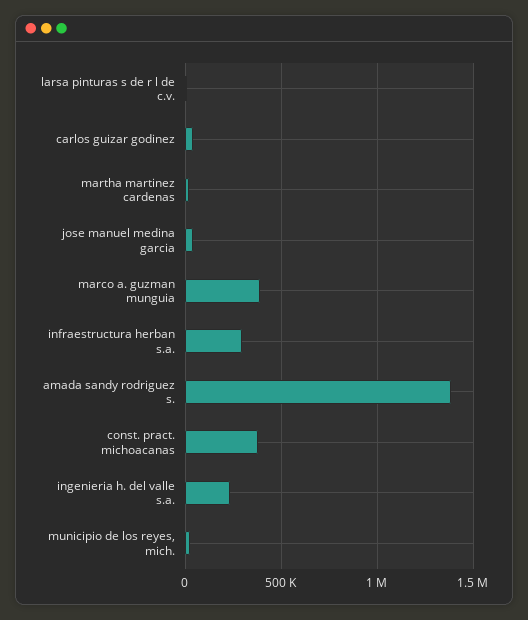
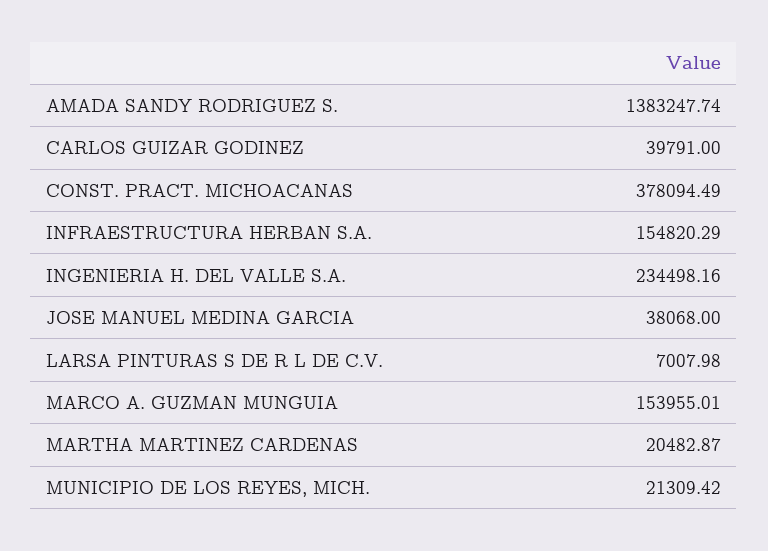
marco a. guzman munguia: 400000 -> 153955.01
infraestructura herban s.a.: 300000 -> 154820.29

